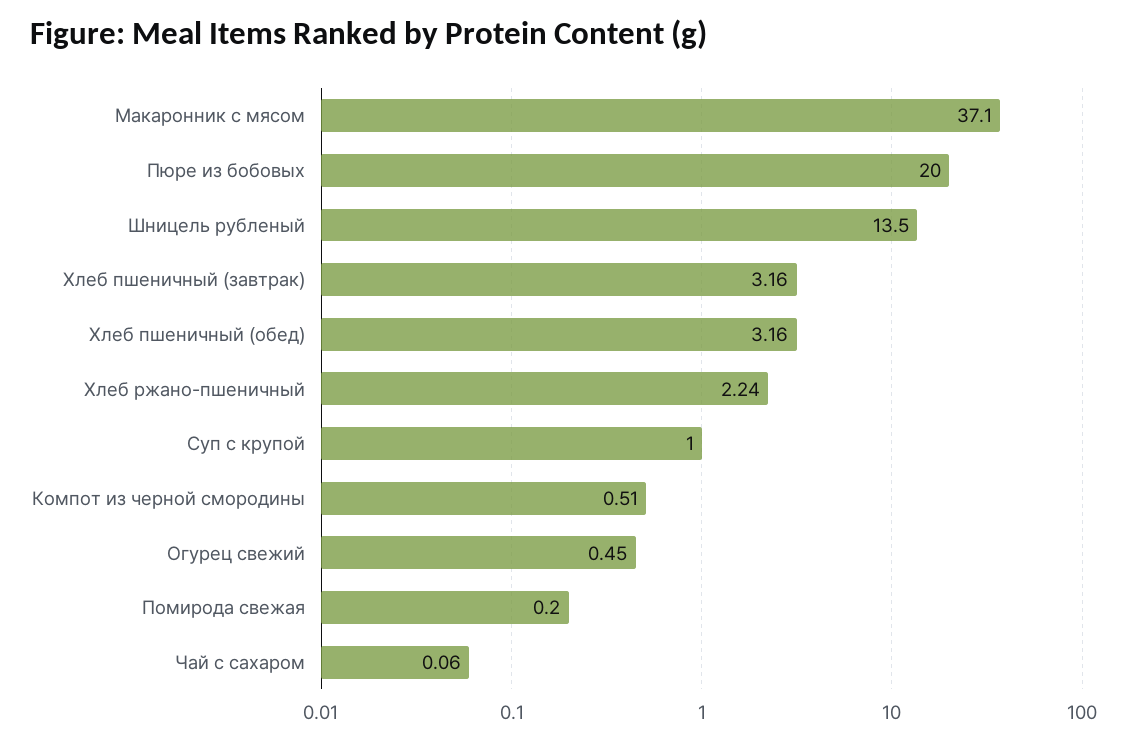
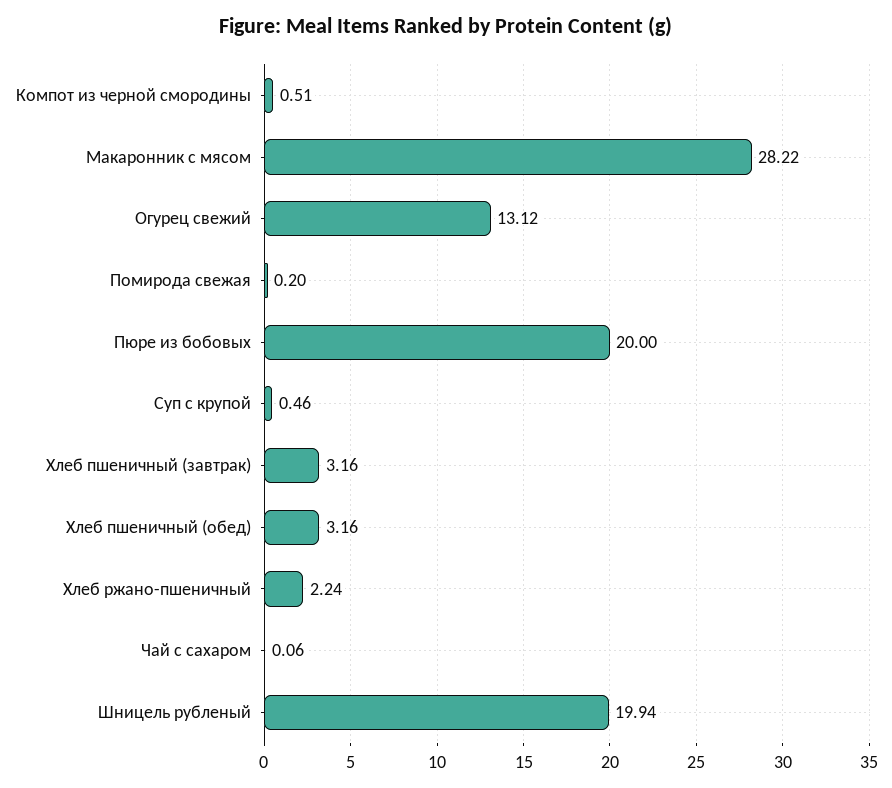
Макаронник с мясом: 37.1 -> 28.22
Шницель рубленый: 13.5 -> 19.94
Суп с крупой: 1 -> 0.46
Огурец свежий: 0.45 -> 13.12

